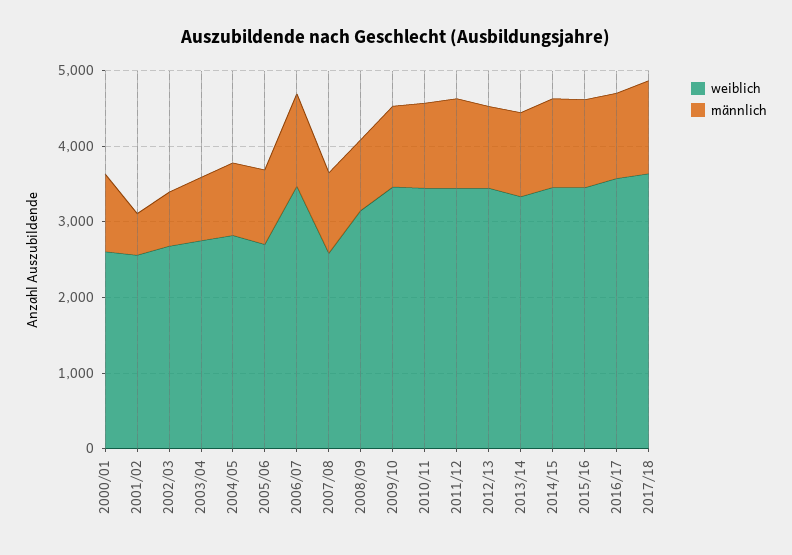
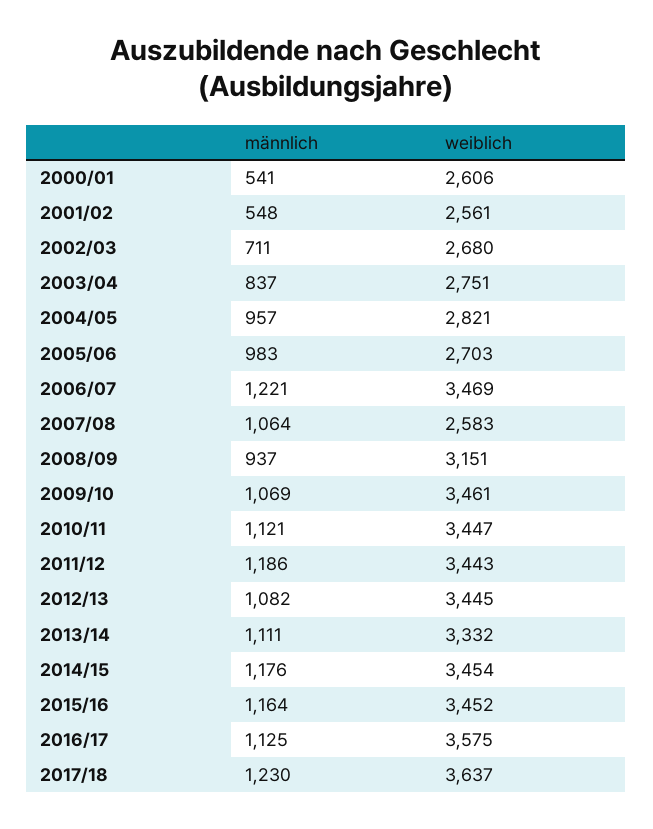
männlich, 2000/01: 1000 -> 541

